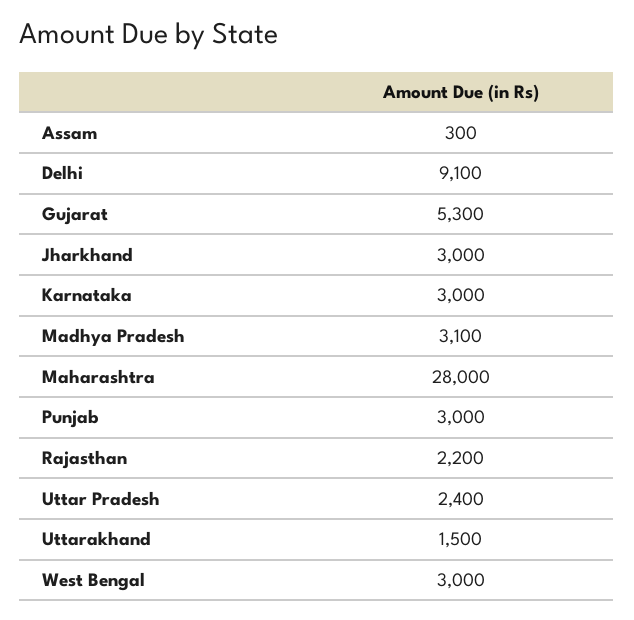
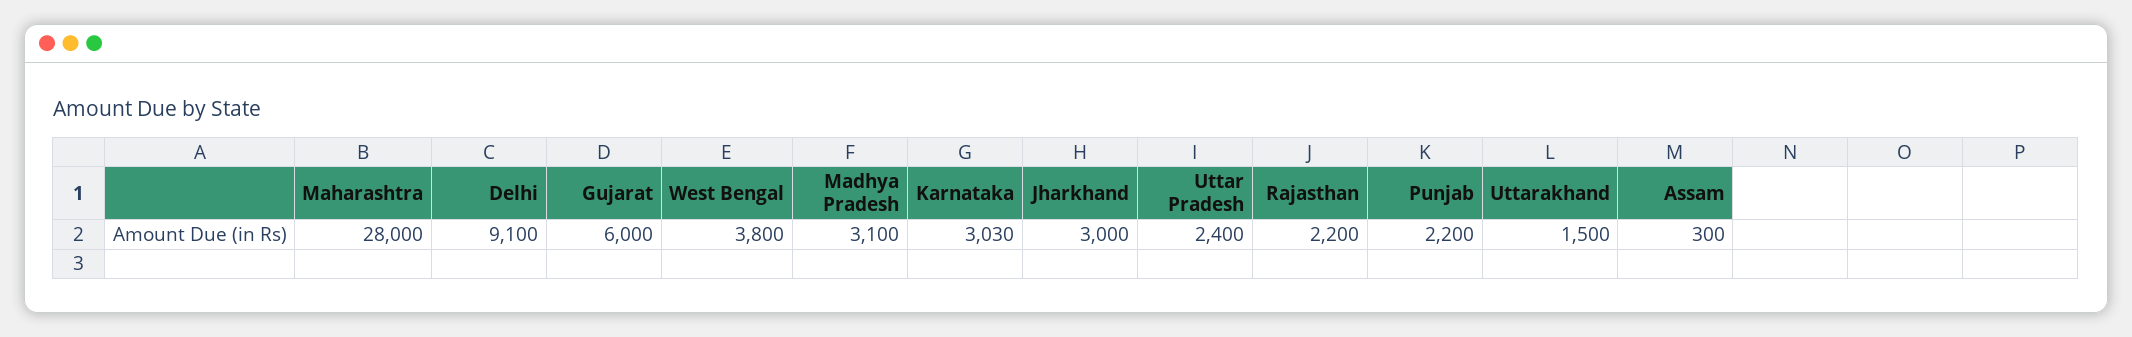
Gujarat: 5300 -> 6000
Karnataka: 3000 -> 3030
Punjab: 3000 -> 2200
West Bengal: 3000 -> 3800

